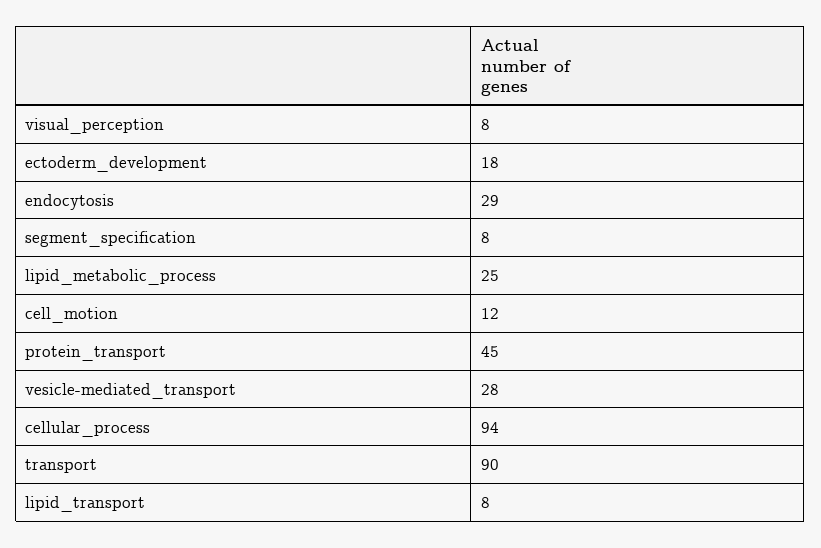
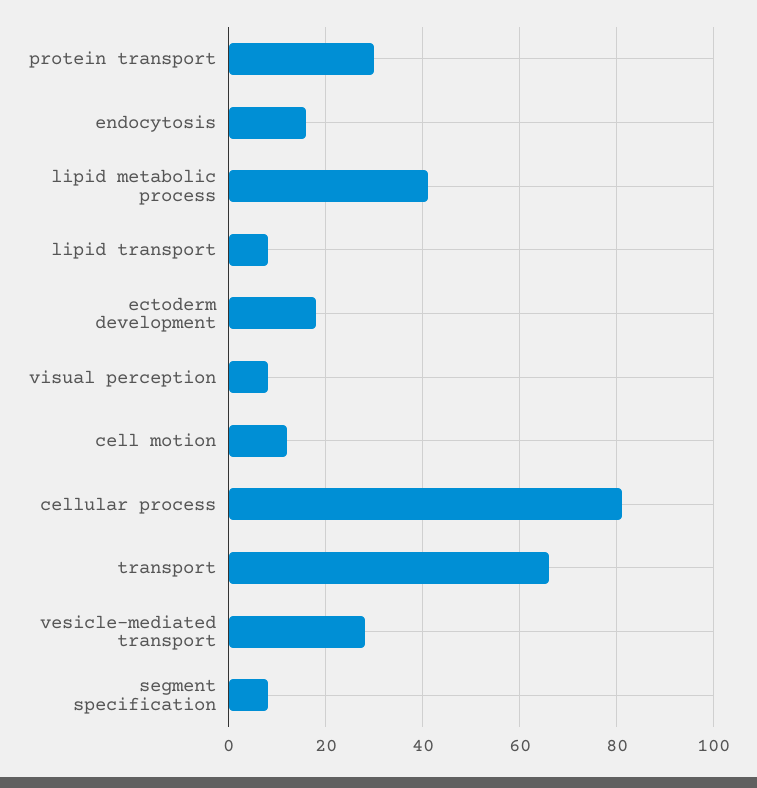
endocytosis: 29 -> 15
lipid_metabolic_process: 25 -> 40
protein_transport: 45 -> 30
cellular_process: 94 -> 80
transport: 90 -> 65

